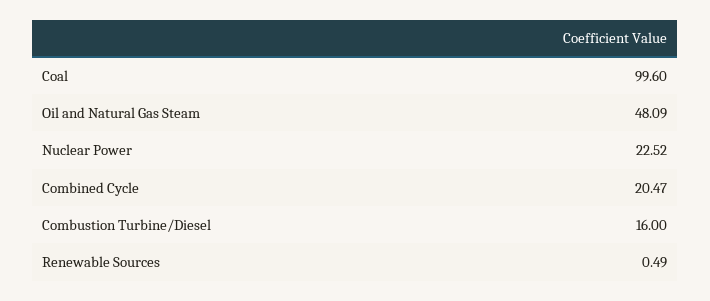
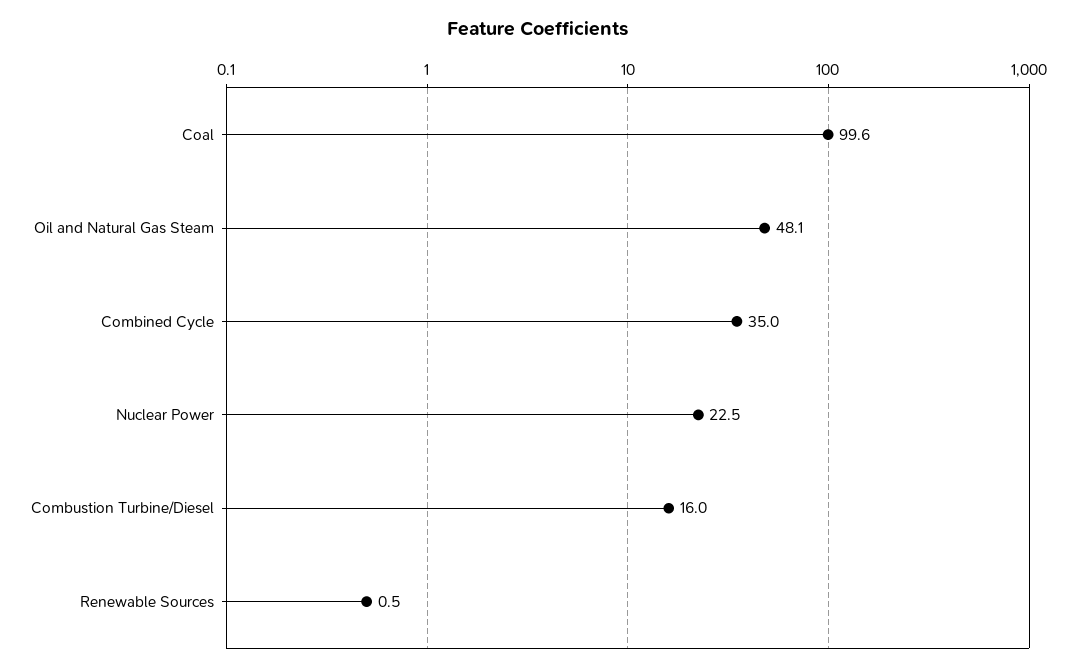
Combined Cycle: 20.47 -> 35

